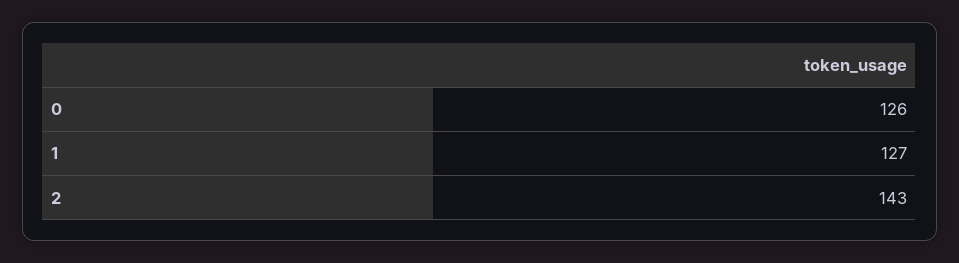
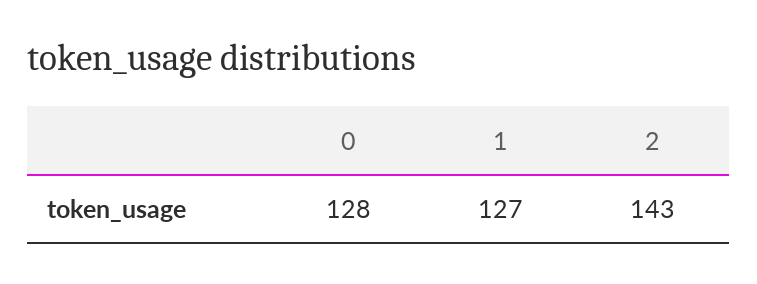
0: 126 -> 128

